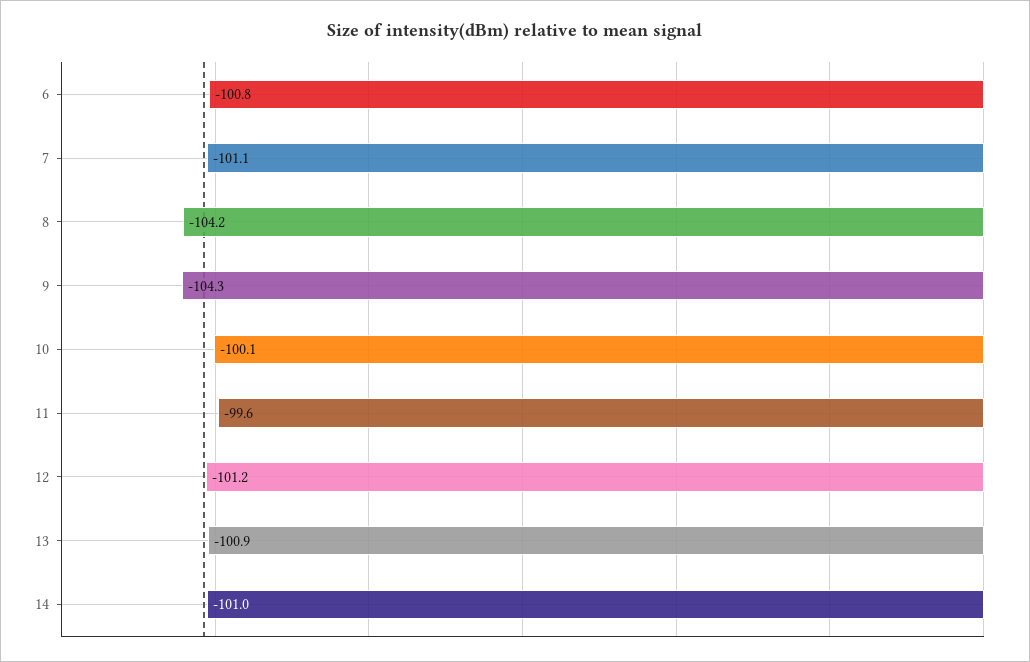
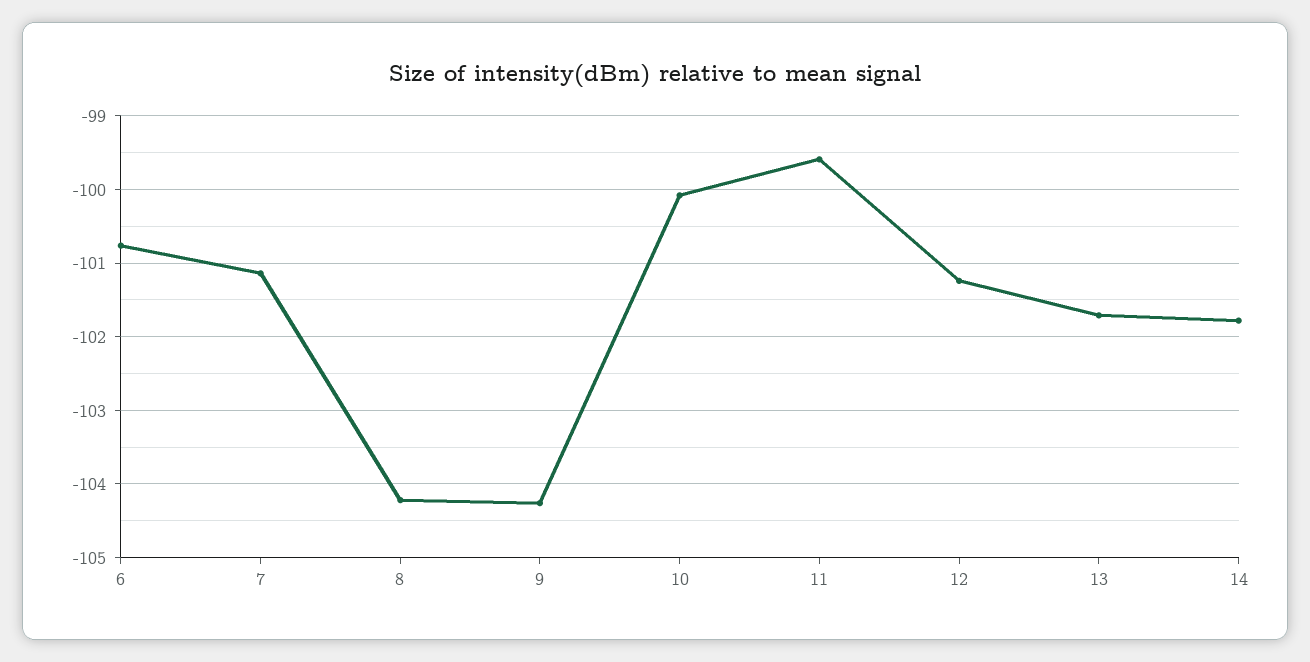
13: -100.9 -> -101.7
14: -101 -> -101.8

